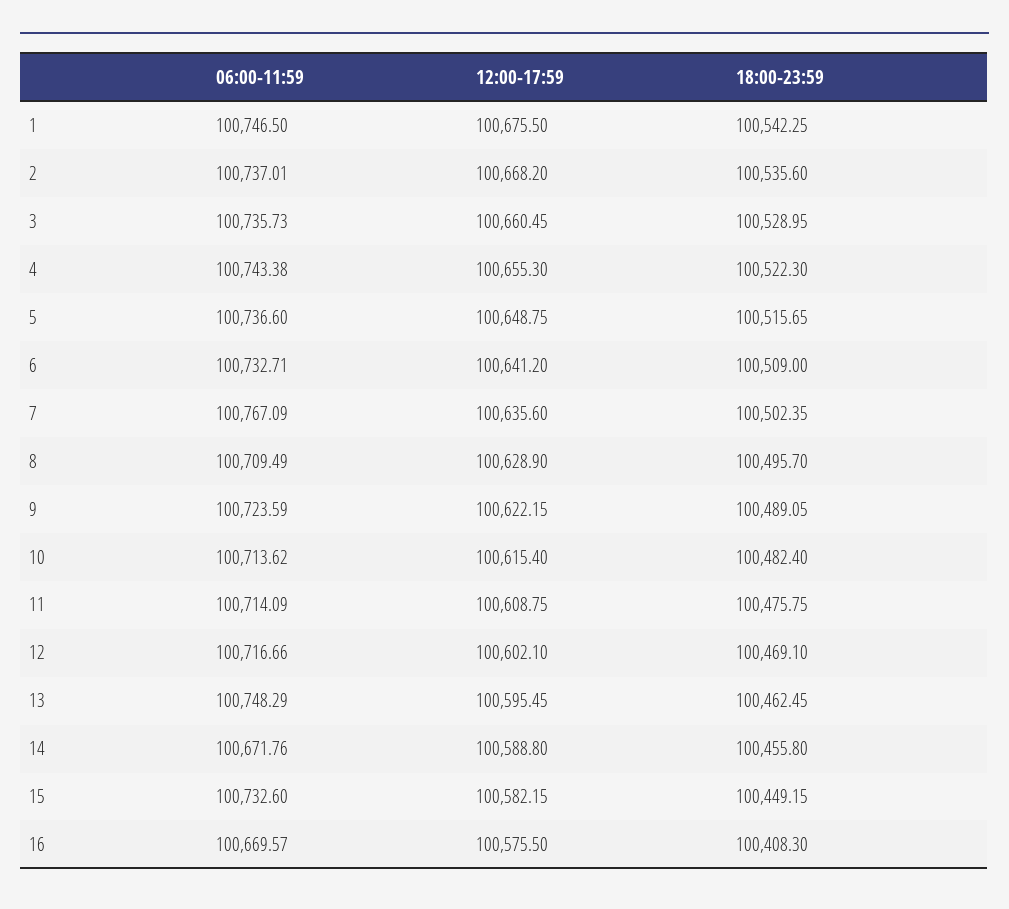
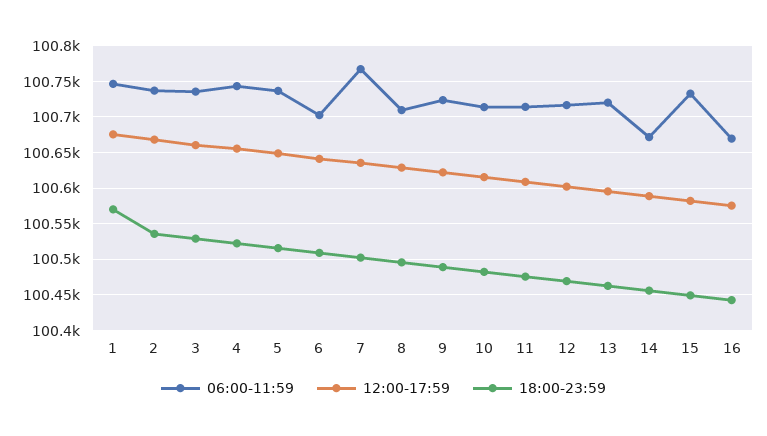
18:00-23:59, 1: 100542.25 -> 100570
06:00-11:59, 6: 100732.71 -> 100700
06:00-11:59, 13: 100748.29 -> 100720
18:00-23:59, 16: 100408.3 -> 100440

